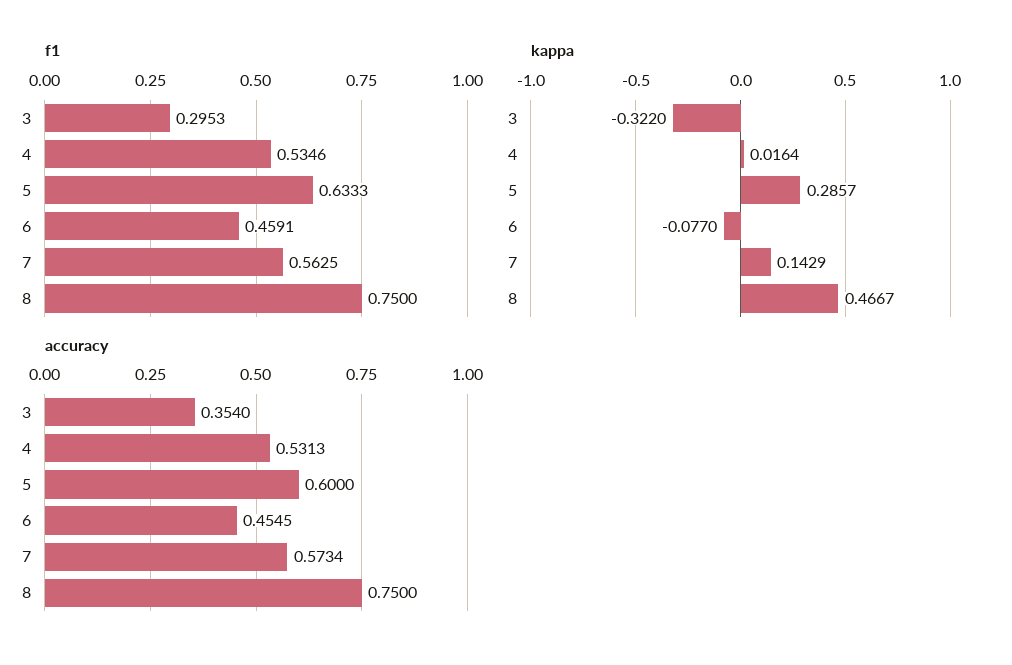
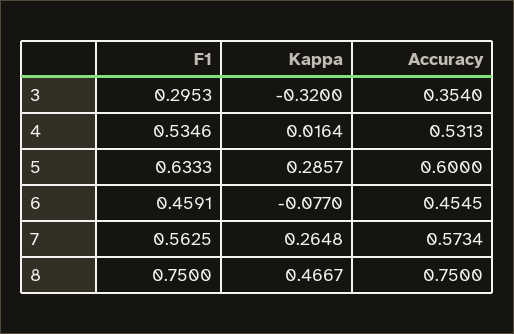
kappa, 3: -0.322 -> -0.32
kappa, 7: 0.1429 -> 0.2648

